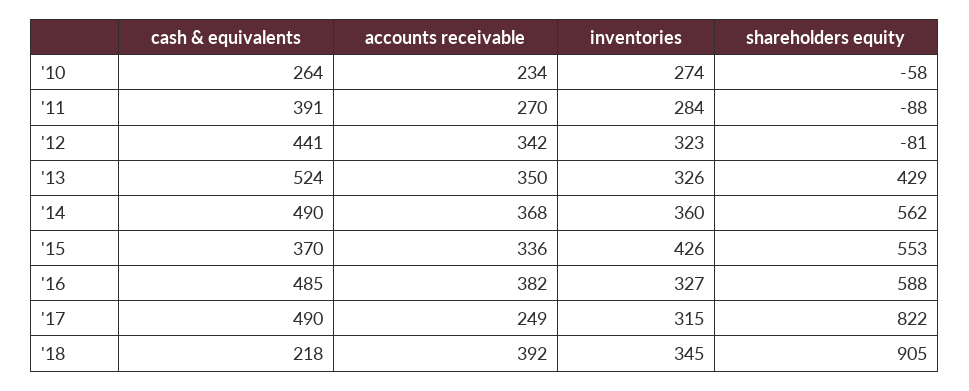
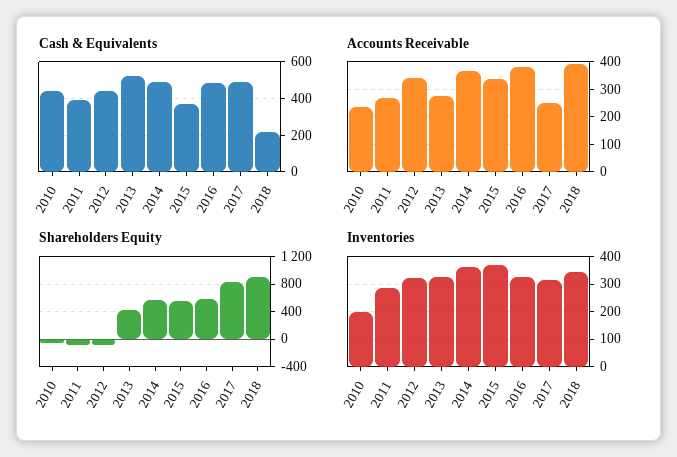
cash & equivalents, '10: 264 -> 450
inventories, '10: 274 -> 200
accounts receivable, '13: 350 -> 275
inventories, '15: 426 -> 375

